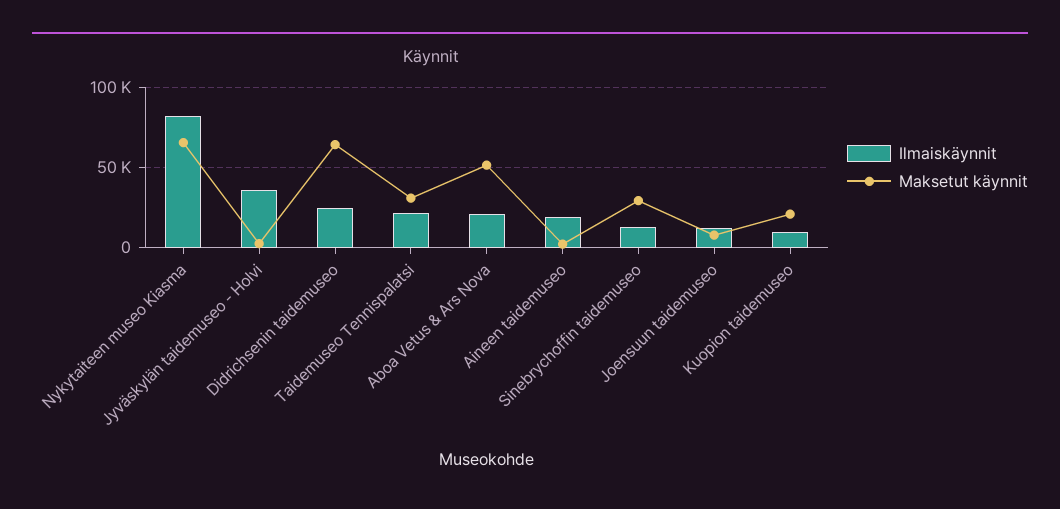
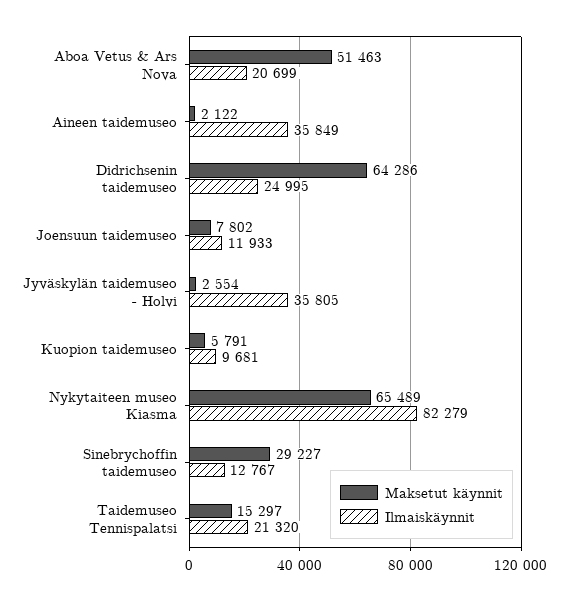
Maksetut käynnit, Taidemuseo Tennispalatsi: 30000 -> 15297
Ilmaiskäynnit, Aineen taidemuseo: 20000 -> 35849
Maksetut käynnit, Kuopion taidemuseo: 20000 -> 5791

